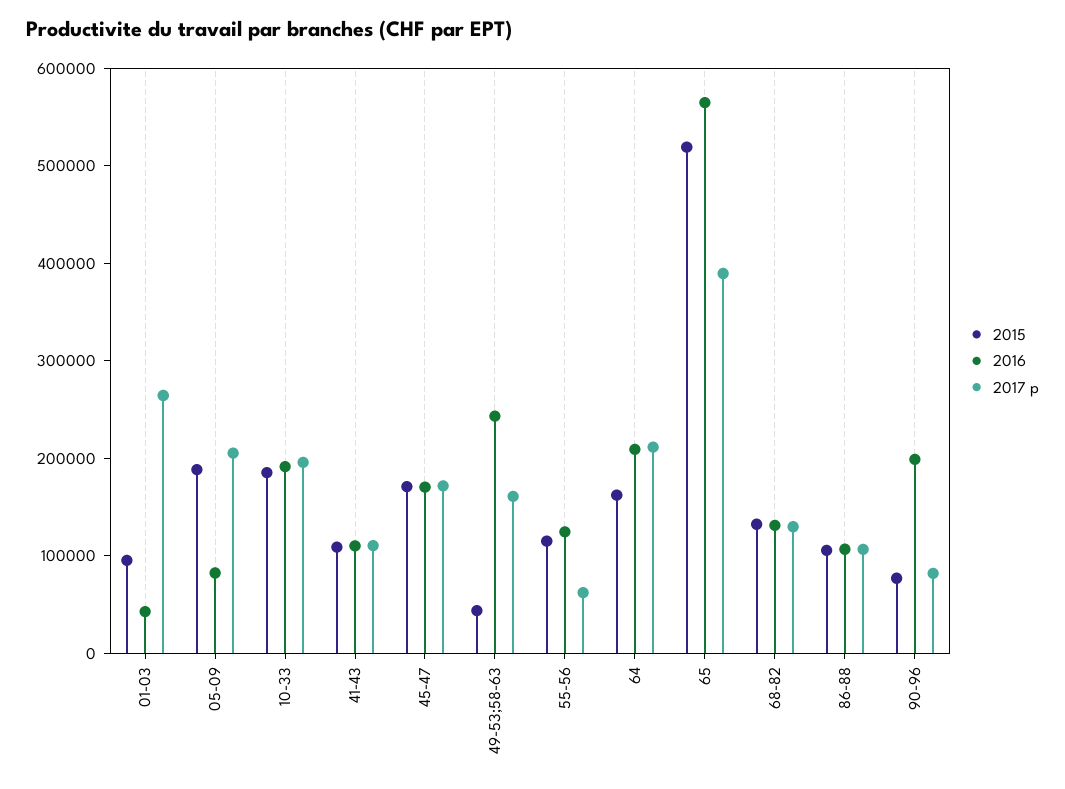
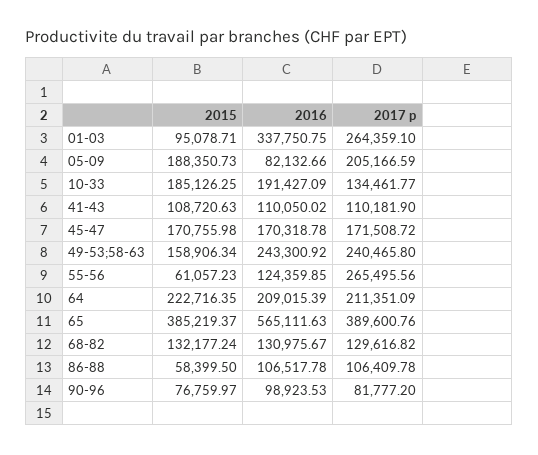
2016, 01-03: 40000 -> 337750.75
2017 p, 10-33: 200000 -> 134461.77
2015, 49-53;58-63: 40000 -> 158906.34
2017 p, 49-53;58-63: 160000 -> 240465.8
2015, 55-56: 120000 -> 61057.23
2017 p, 55-56: 60000 -> 265495.56
2015, 64: 160000 -> 222716.35
2015, 65: 520000 -> 385219.37
2015, 86-88: 100000 -> 58399.5
2016, 90-96: 200000 -> 98923.53

